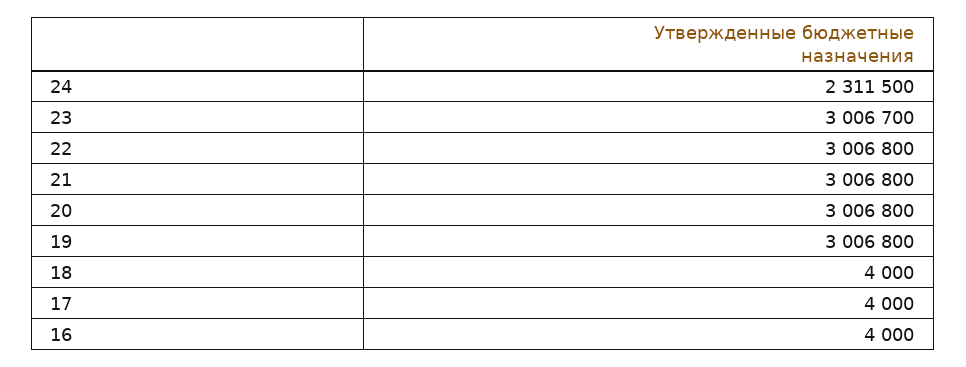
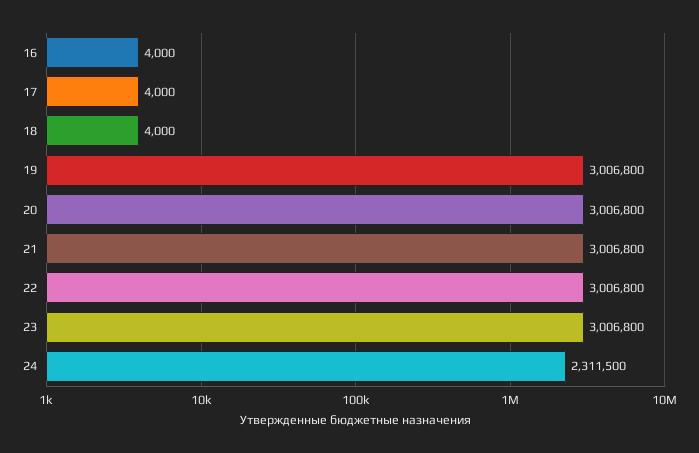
23: 3006700 -> 3006800

